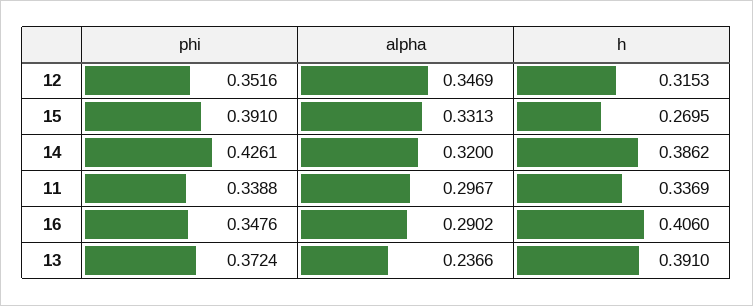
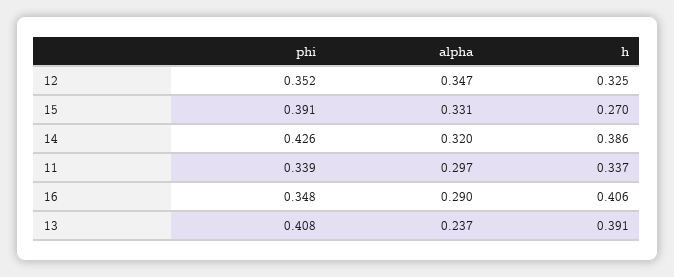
h, 12: 0.3153 -> 0.325
phi, 13: 0.3724 -> 0.408

